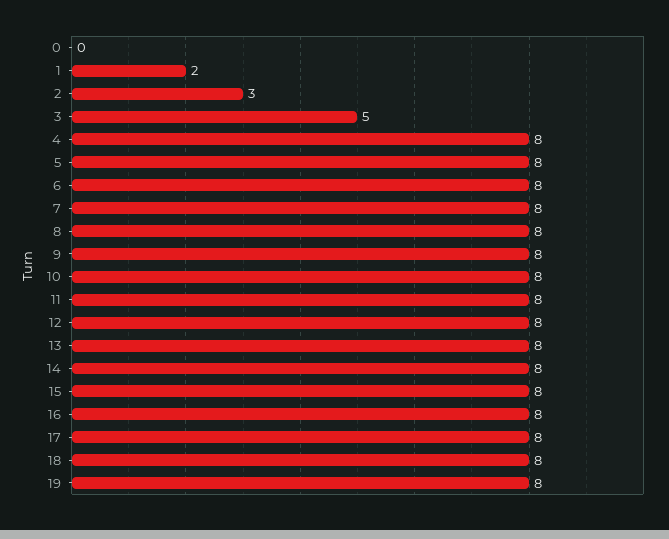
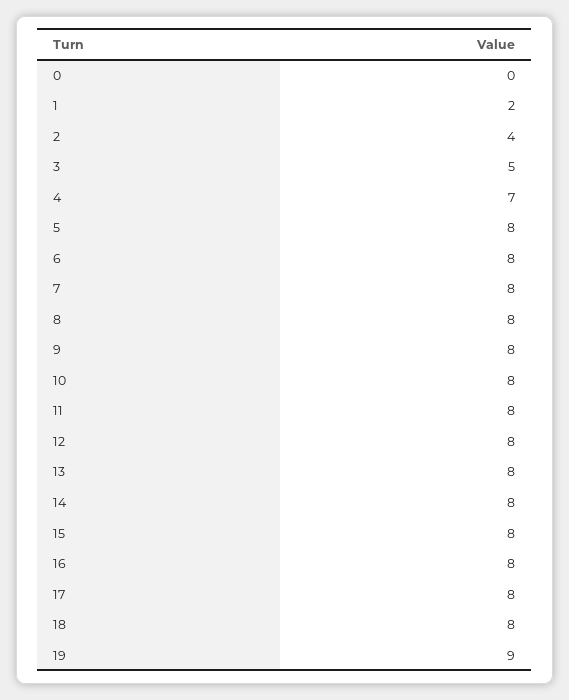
2: 3 -> 4
4: 8 -> 7
19: 8 -> 9

